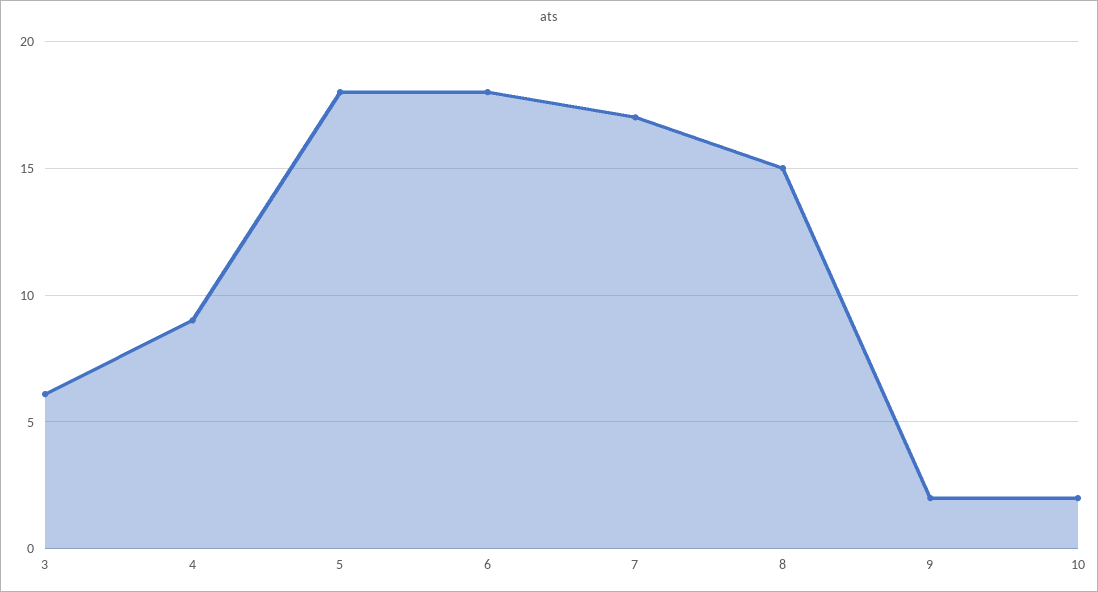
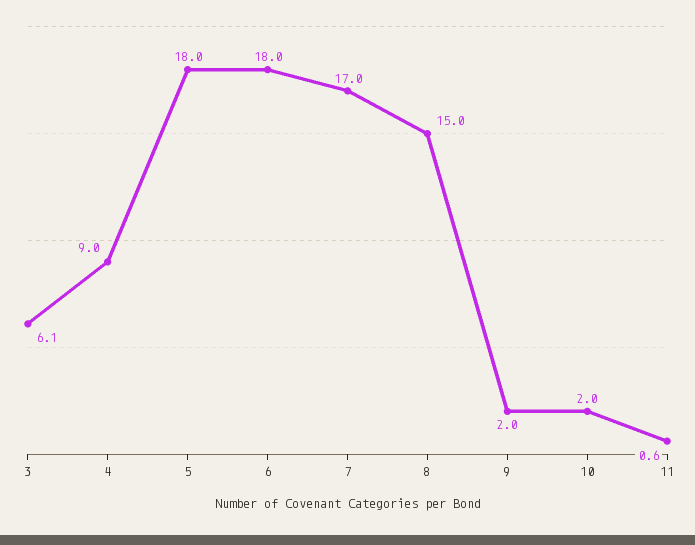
11: none -> 0.6

